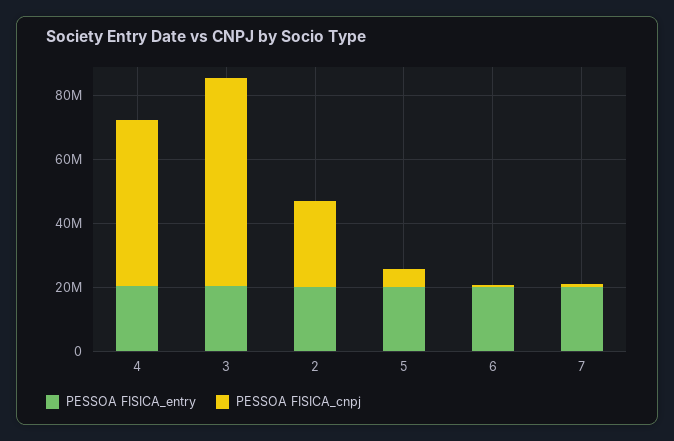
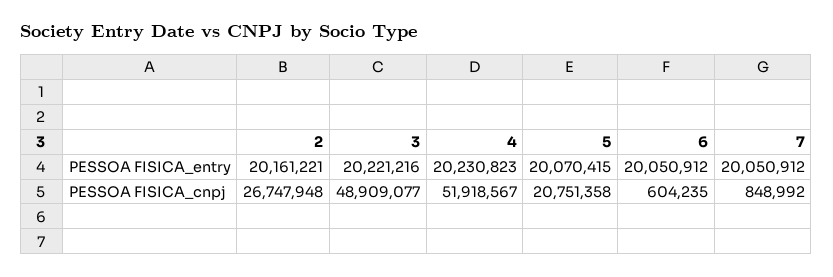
PESSOA FISICA_cnpj, 3: 65000000 -> 48909077
PESSOA FISICA_cnpj, 5: 5000000 -> 20751358

